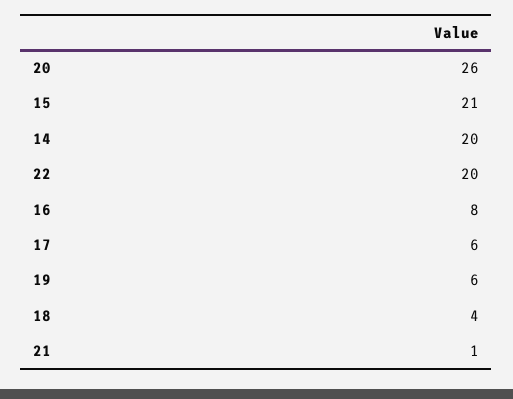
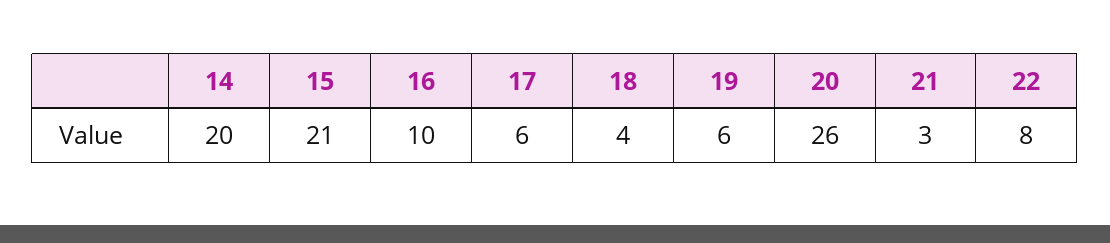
22: 20 -> 8
16: 8 -> 10
21: 1 -> 3

